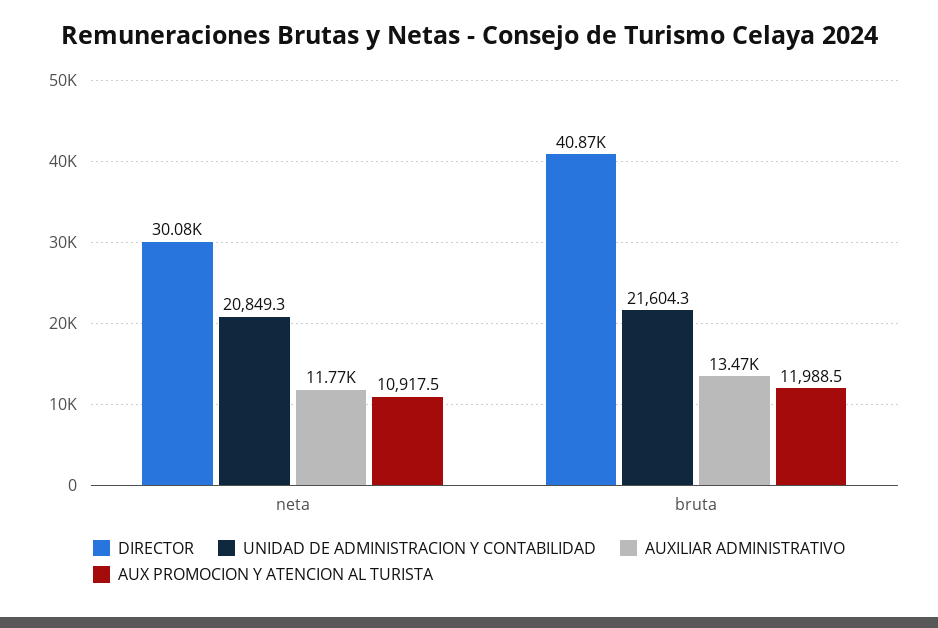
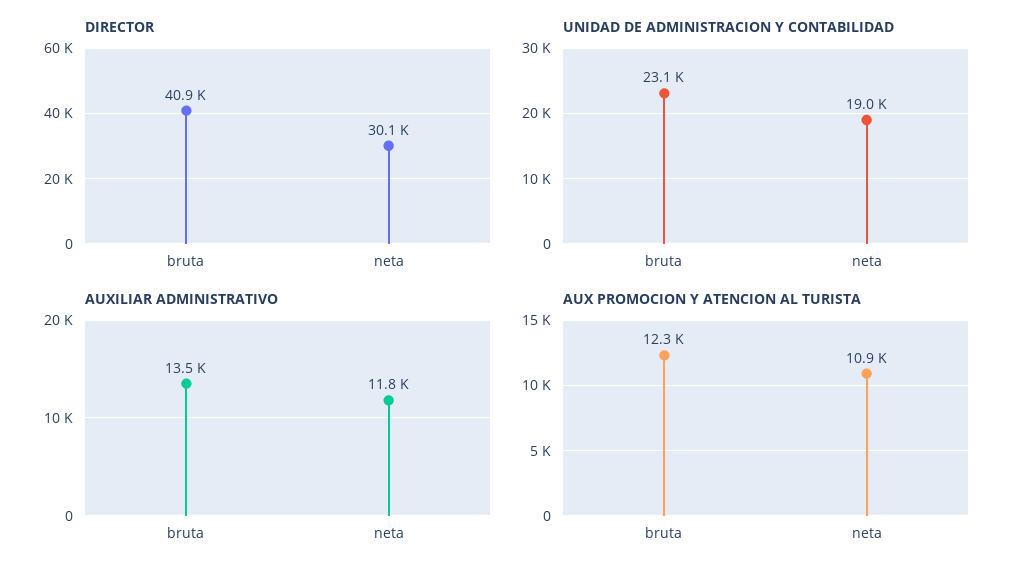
UNIDAD DE ADMINISTRACION Y CONTABILIDAD, neta: 20849.3 -> 19000
UNIDAD DE ADMINISTRACION Y CONTABILIDAD, bruta: 21604.3 -> 23100
AUX PROMOCION Y ATENCION AL TURISTA, bruta: 11988.5 -> 12300

